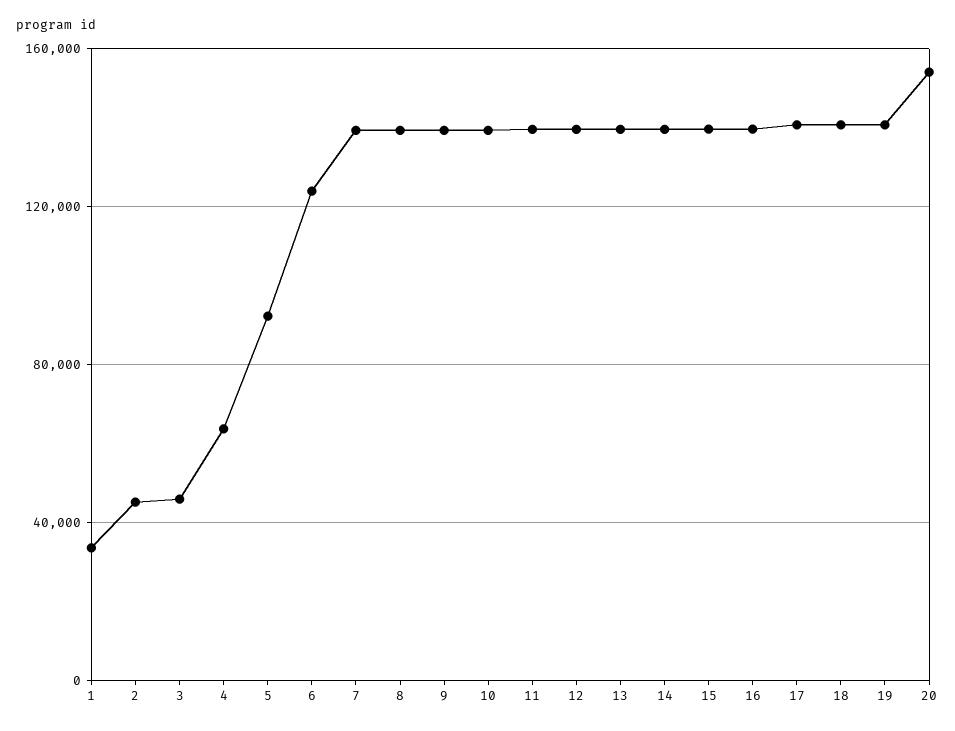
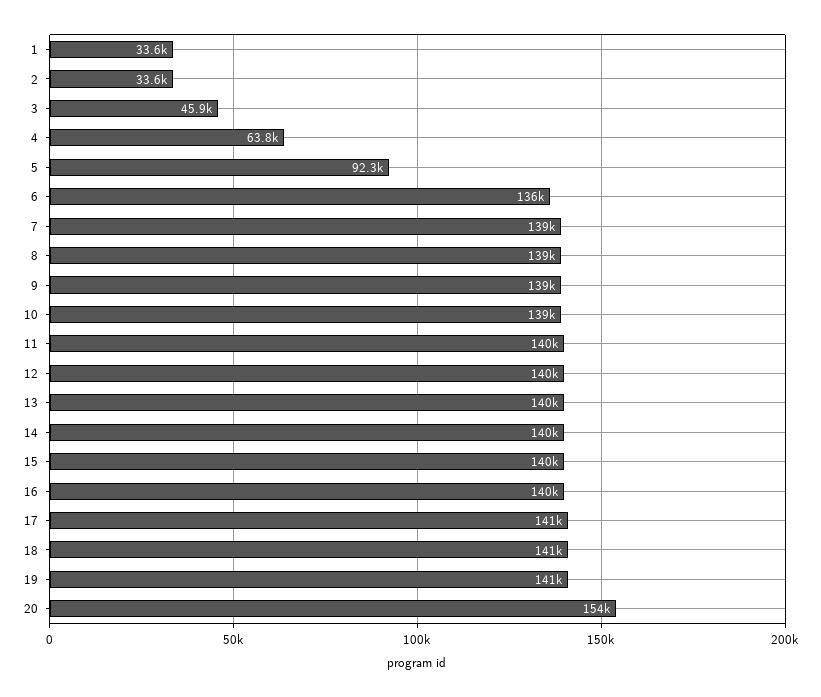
2: 45000 -> 33600
6: 125000 -> 136000

